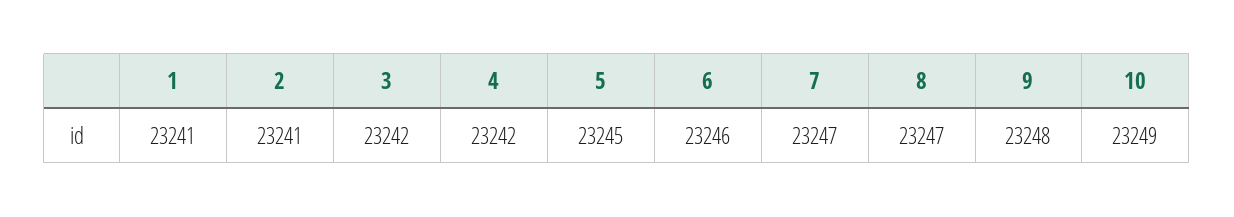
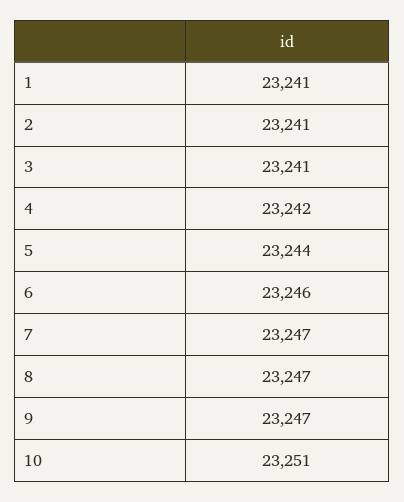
3: 23242 -> 23241
5: 23245 -> 23244
9: 23248 -> 23247
10: 23249 -> 23251

